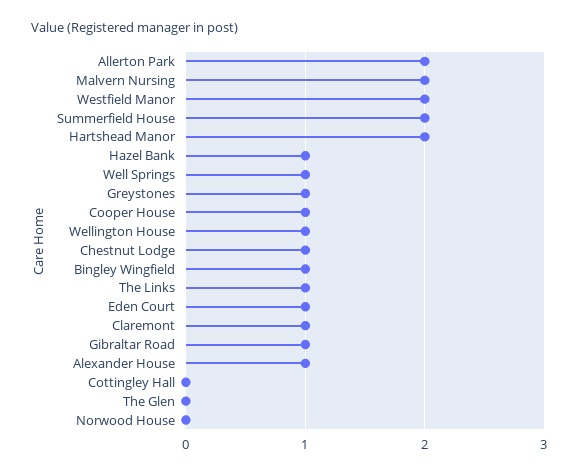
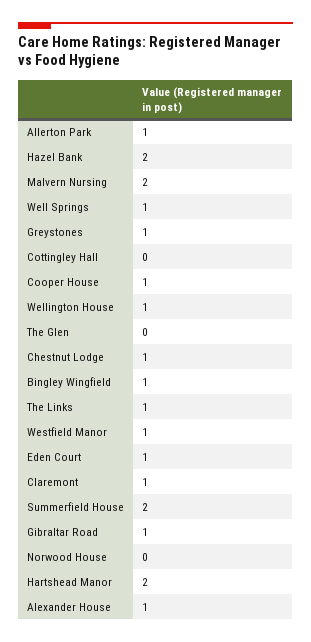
Allerton Park: 2 -> 1
Westfield Manor: 2 -> 1
Hazel Bank: 1 -> 2

